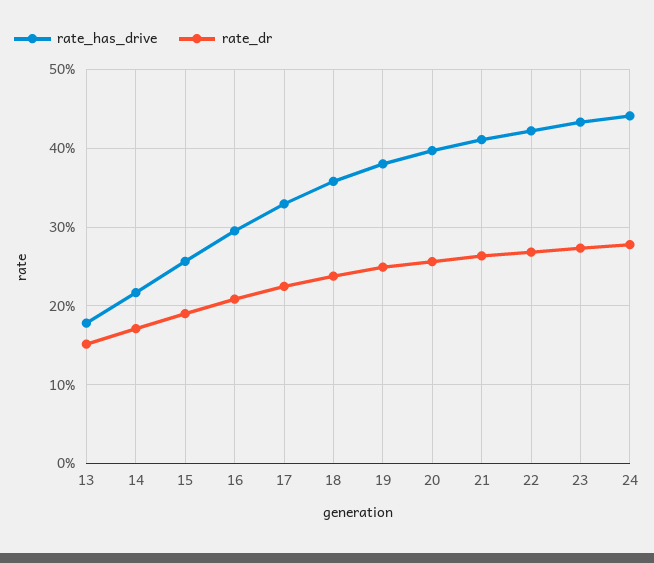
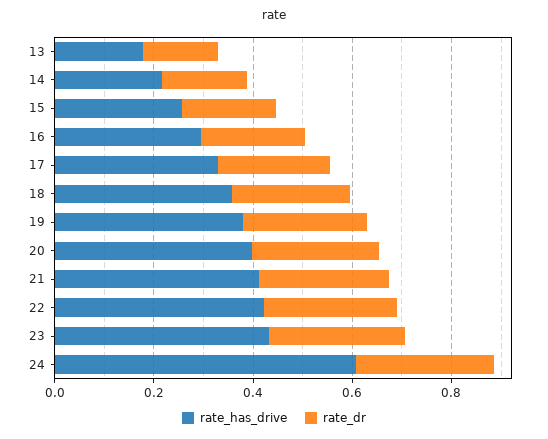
rate_has_drive, 24: 0.44 -> 0.6

